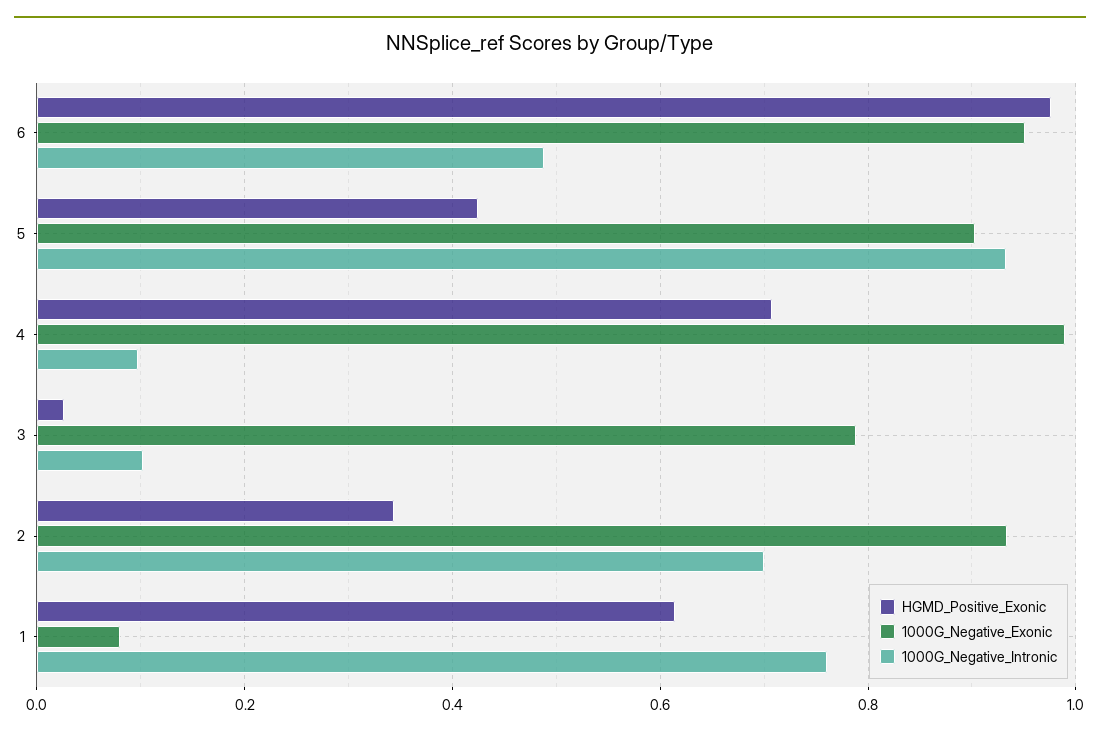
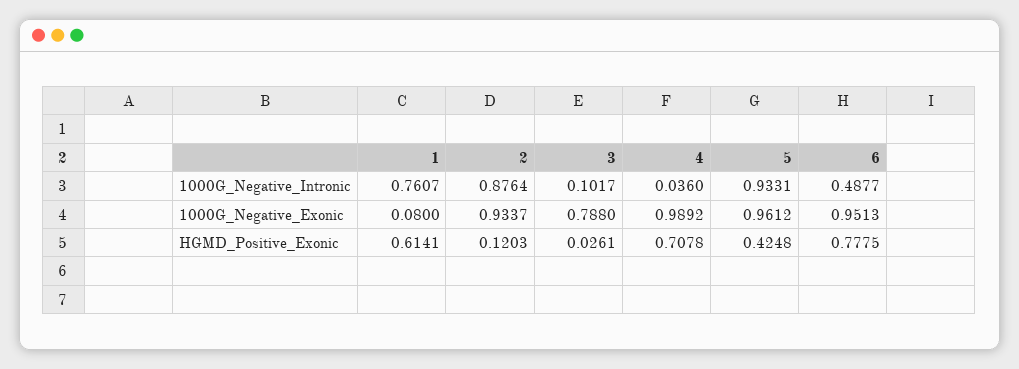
HGMD_Positive_Exonic, 6: 0.98 -> 0.7775
1000G_Negative_Exonic, 5: 0.9 -> 0.9612
1000G_Negative_Intronic, 4: 0.1 -> 0.036
HGMD_Positive_Exonic, 2: 0.34 -> 0.1203
1000G_Negative_Intronic, 2: 0.7 -> 0.8764

